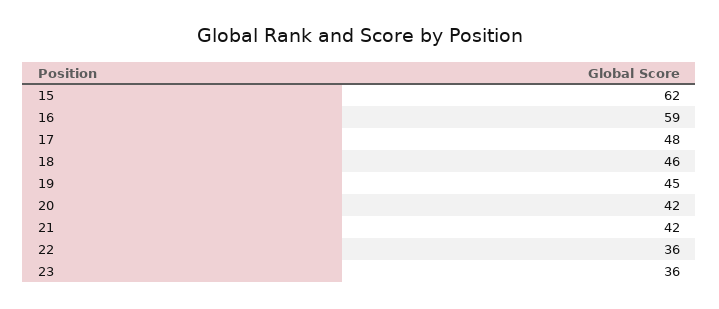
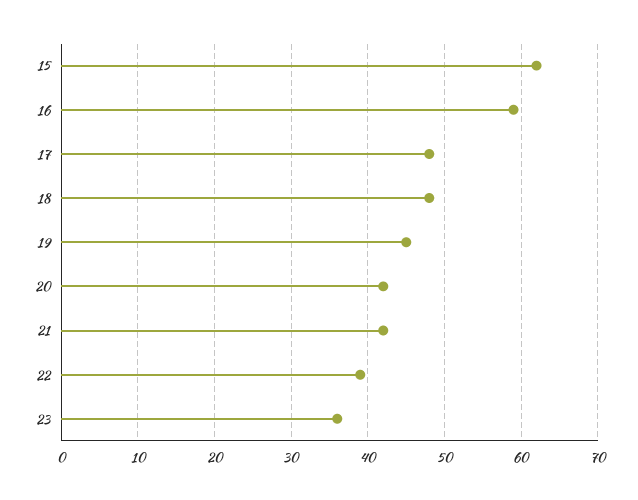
18: 46 -> 48
22: 36 -> 39

